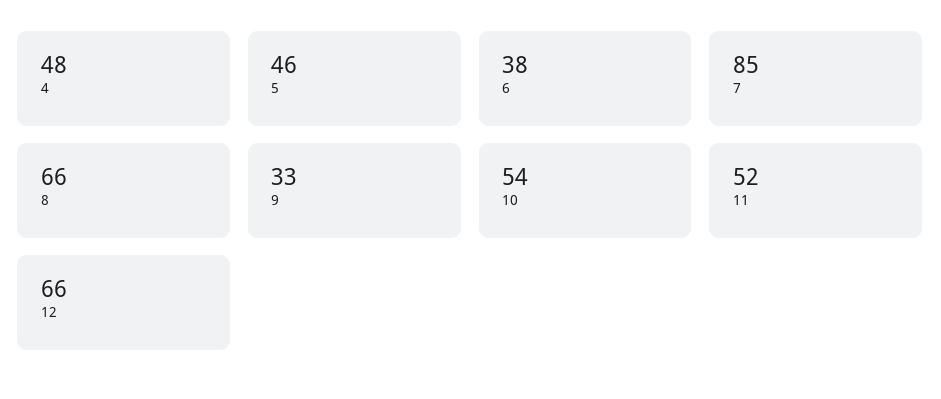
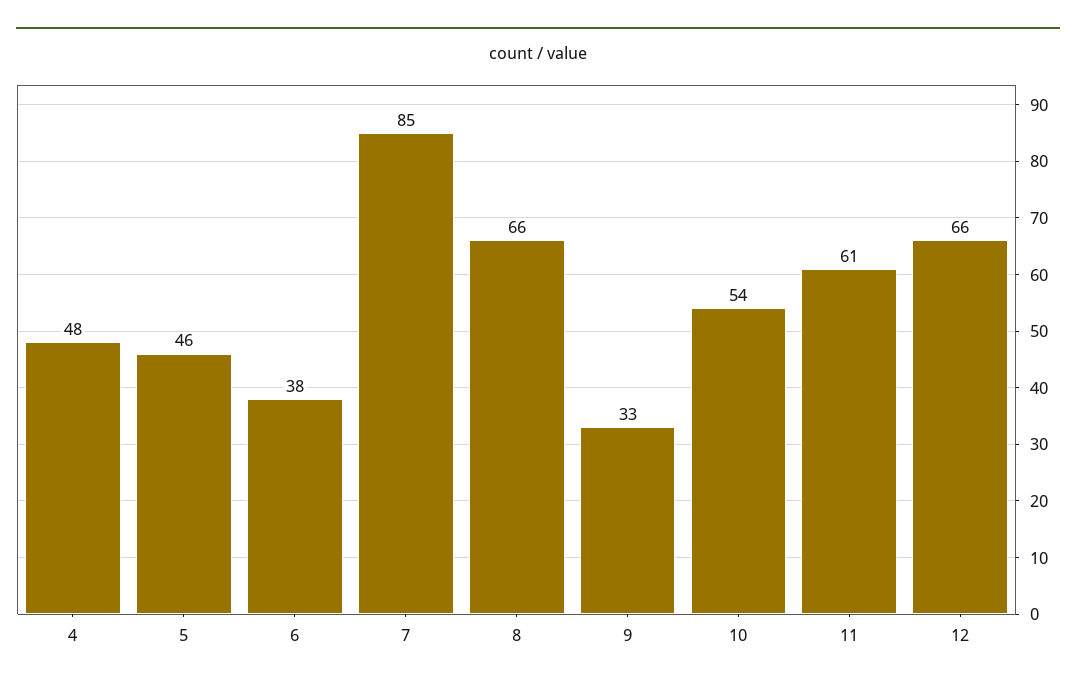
11: 52 -> 61

